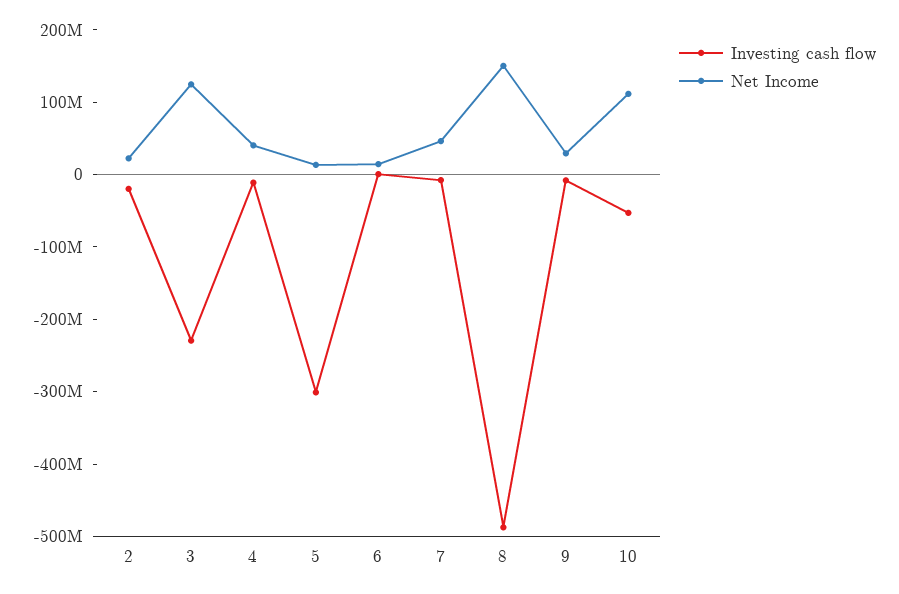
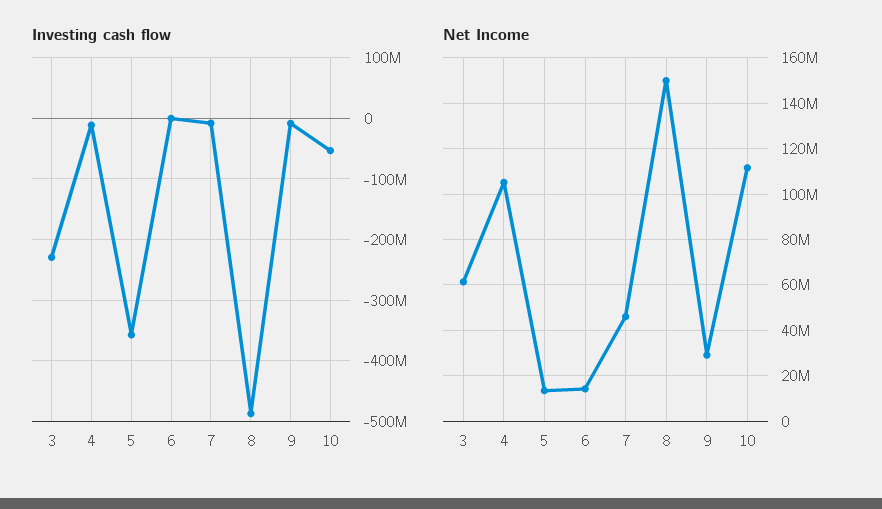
Investing cash flow, 2: -20000000 -> none
Net Income, 2: 20000000 -> none
Net Income, 3: 120000000 -> 60000000
Net Income, 4: 40000000 -> 105000000
Investing cash flow, 5: -300000000 -> -360000000

